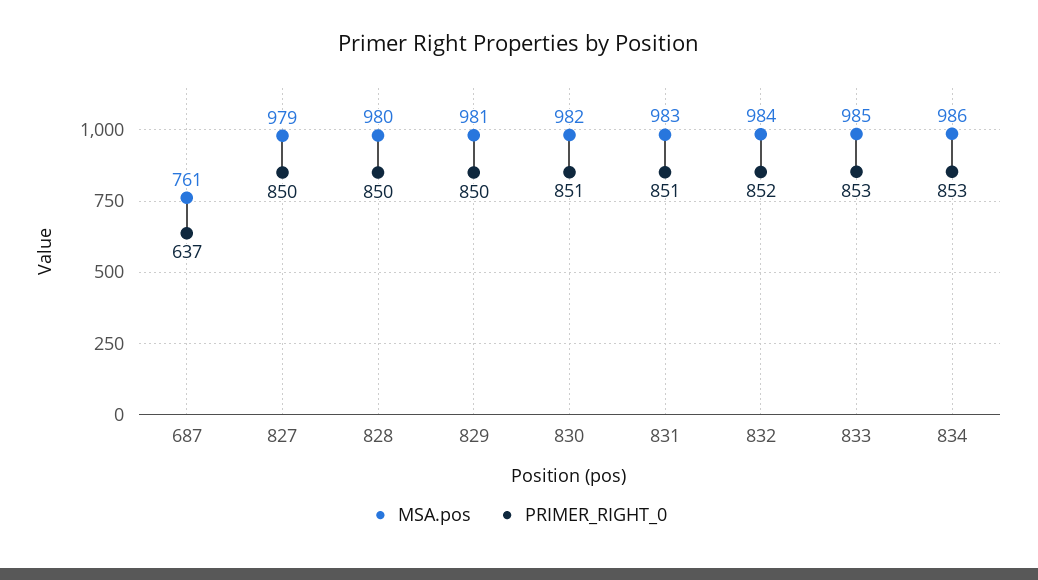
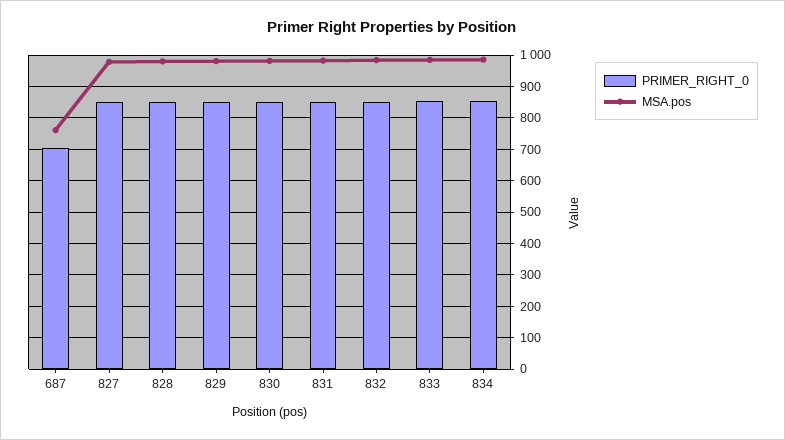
PRIMER_RIGHT_0, 687: 637 -> 700

